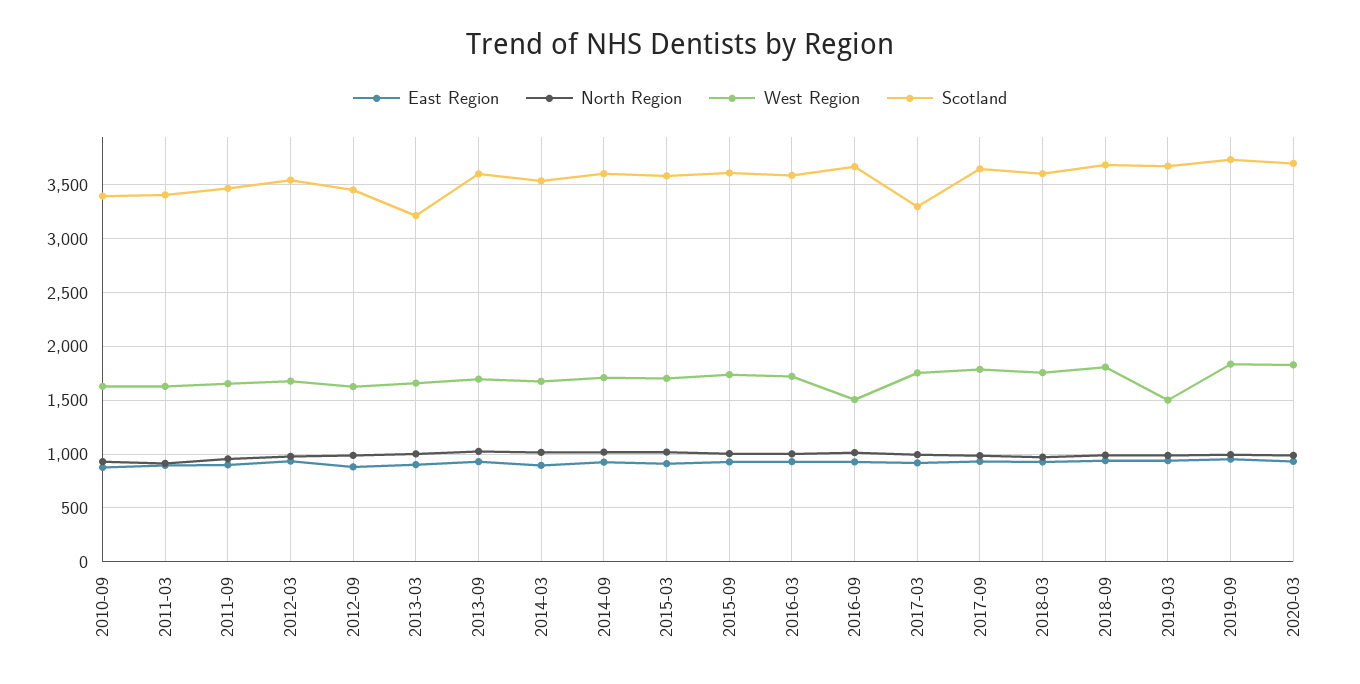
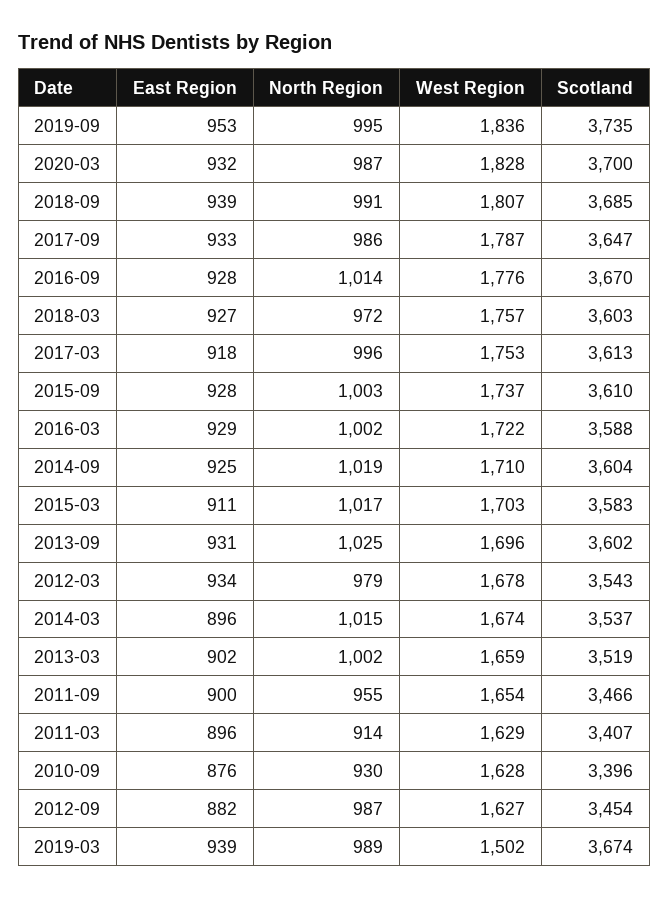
Scotland, 2013-03: 3200 -> 3519
West Region, 2016-09: 1500 -> 1776
Scotland, 2017-03: 3300 -> 3613

